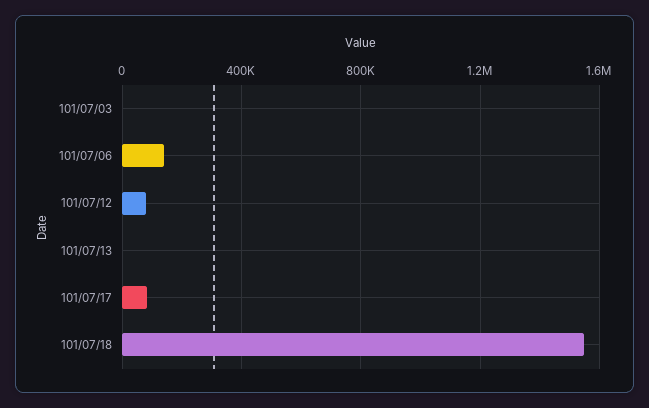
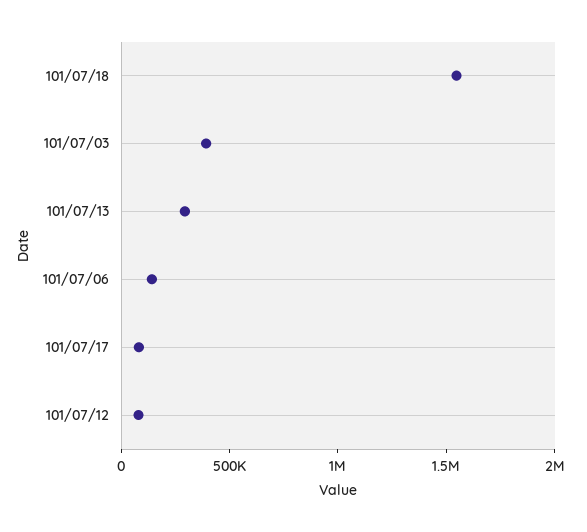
101/07/03: 0 -> 400000
101/07/13: 0 -> 300000

